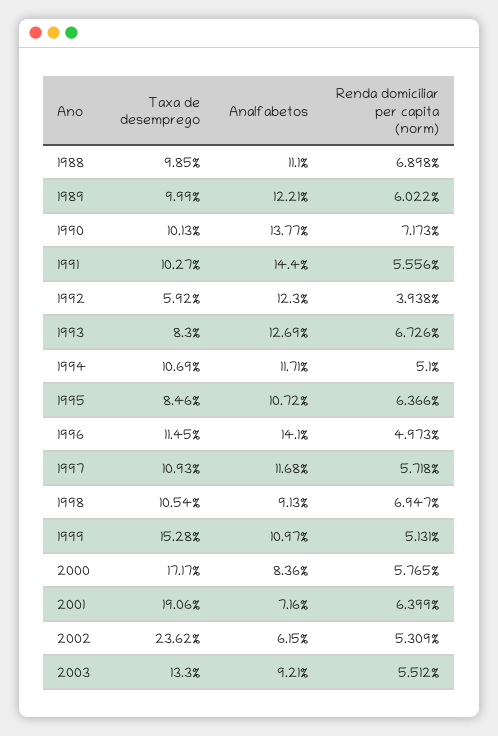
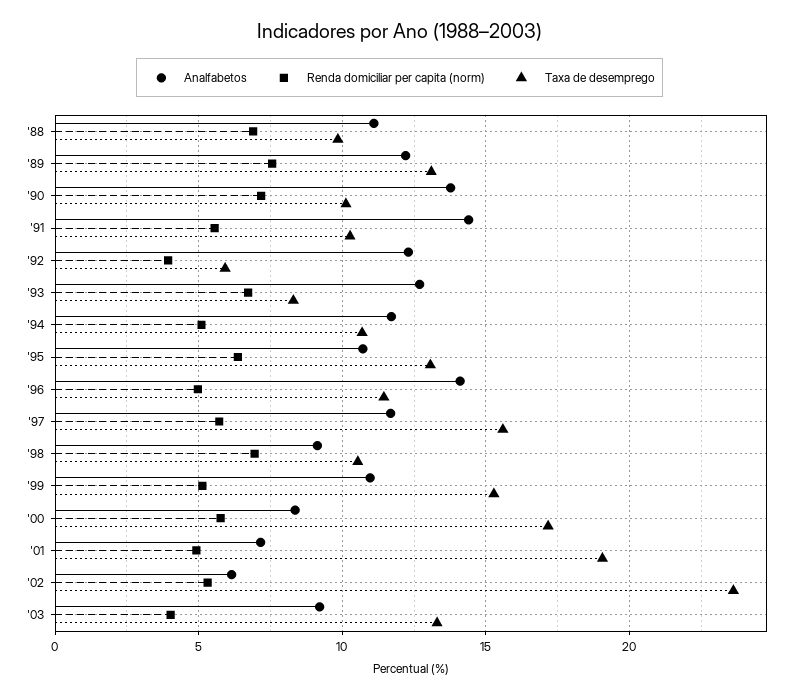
Taxa de desemprego, 1989: 9.99 -> 13
Renda domiciliar per capita (norm), 1989: 6.022 -> 7.5
Taxa de desemprego, 1995: 8.46 -> 13
Taxa de desemprego, 1997: 10.93 -> 15.5
Renda domiciliar per capita (norm), 2001: 6.399 -> 5
Renda domiciliar per capita (norm), 2003: 5.512 -> 4

